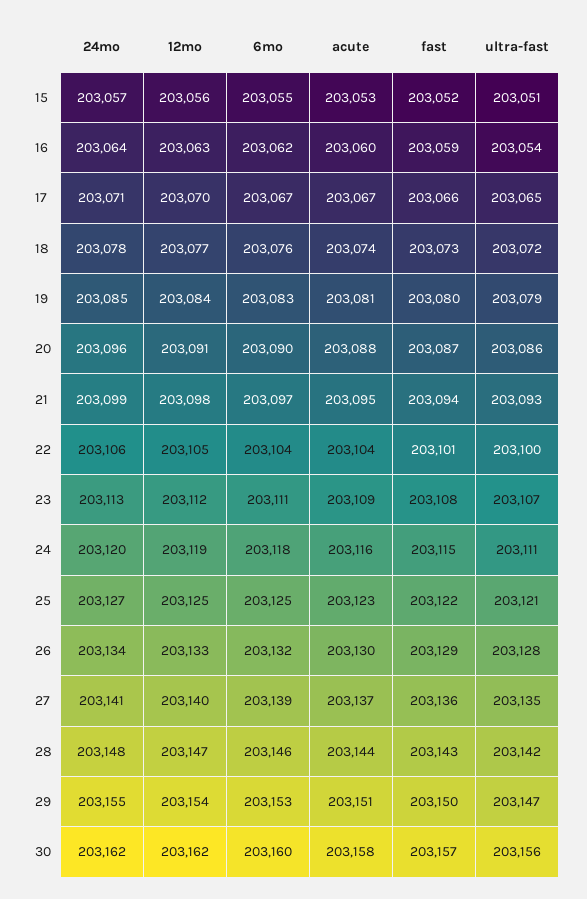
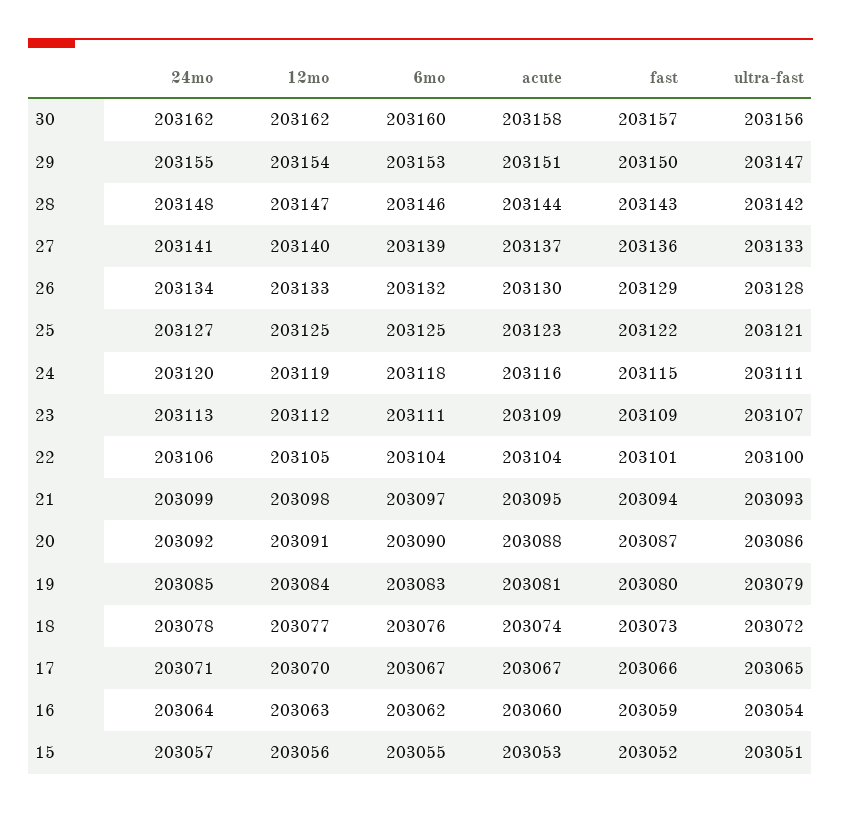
24mo, 20: 203096 -> 203092
fast, 23: 203108 -> 203109
ultra-fast, 27: 203135 -> 203133

